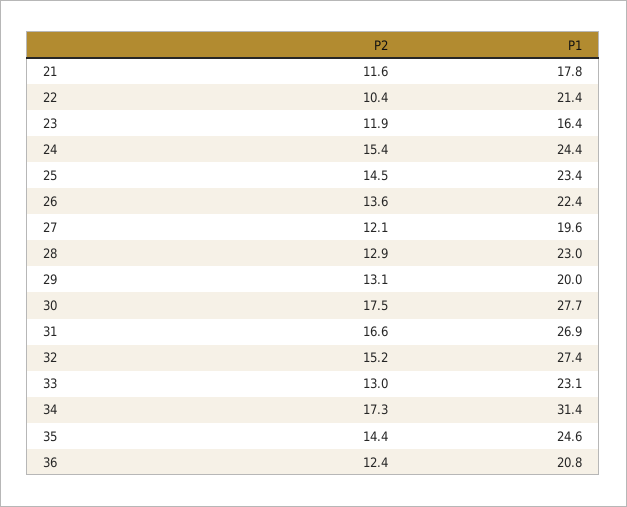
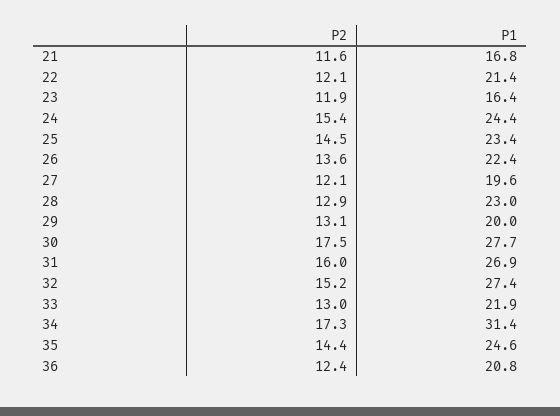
P1, 21: 17.8 -> 16.8
P2, 22: 10.4 -> 12.1
P2, 31: 16.6 -> 16
P1, 33: 23.1 -> 21.9

